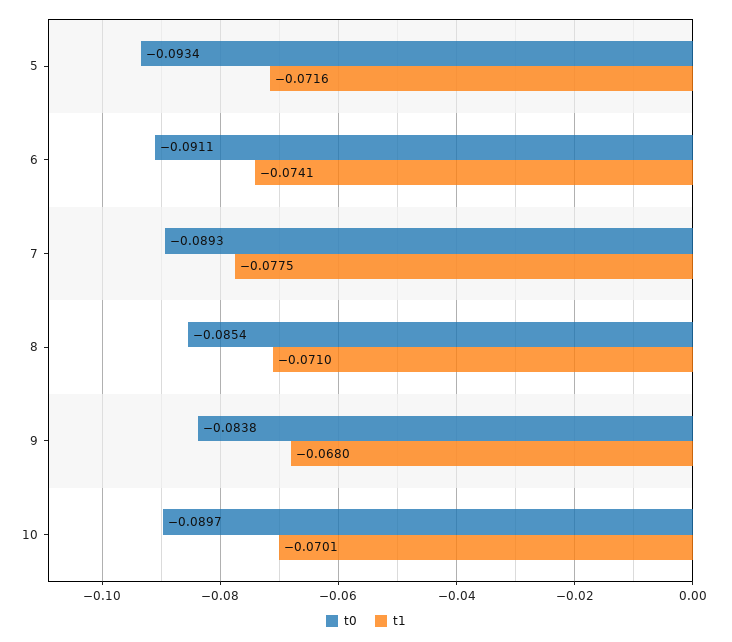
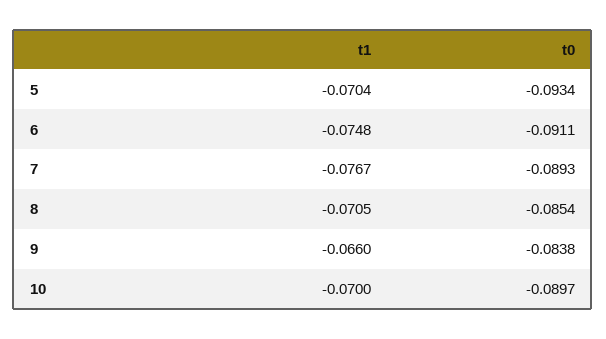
t1, 5: -0.0716 -> -0.0704
t1, 6: -0.0741 -> -0.0748
t1, 7: -0.0775 -> -0.0767
t1, 8: -0.071 -> -0.0705
t1, 9: -0.068 -> -0.066
t1, 10: -0.0701 -> -0.07

